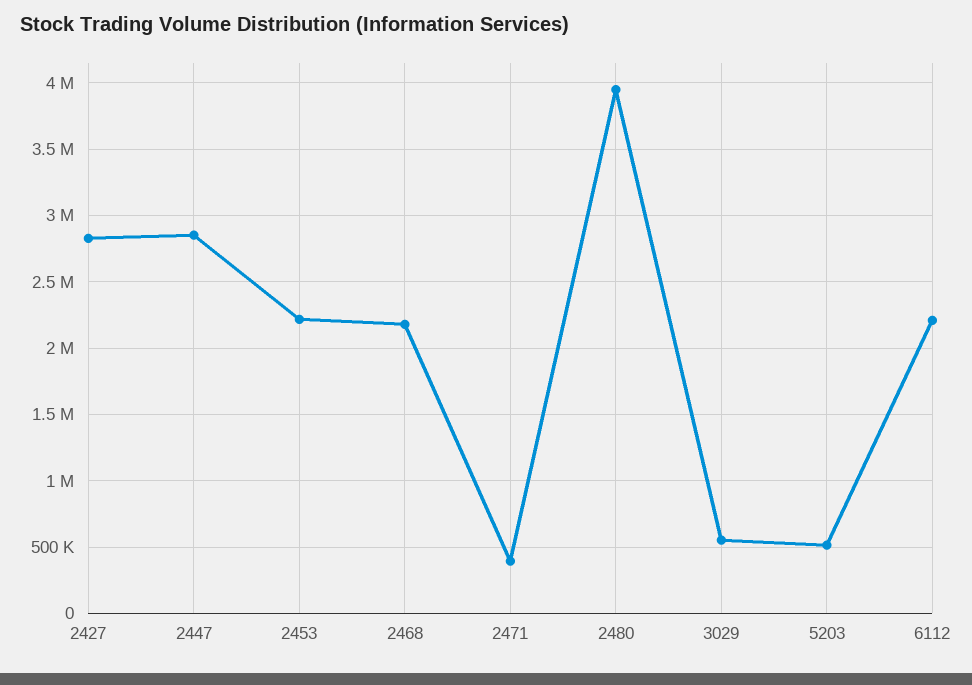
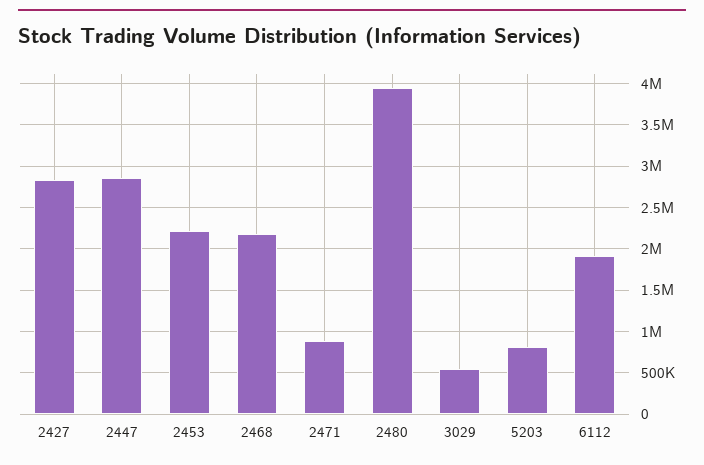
2471: 400000 -> 900000
5203: 500000 -> 800000
6112: 2200000 -> 1900000

